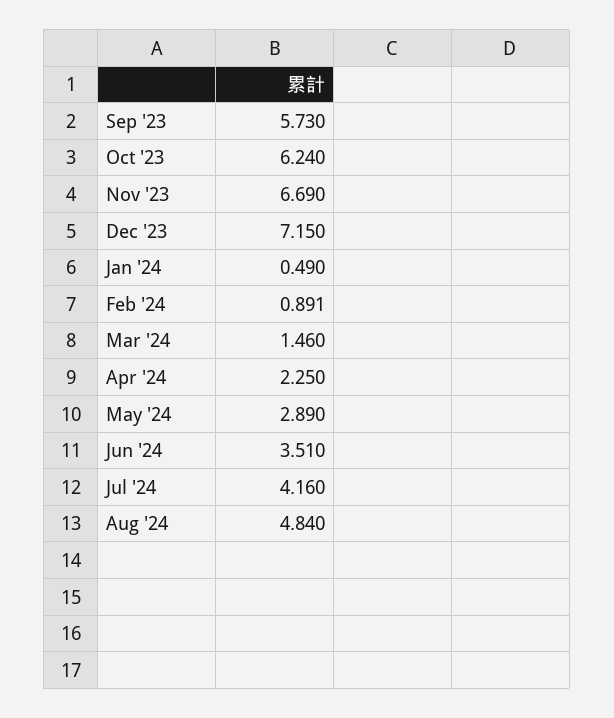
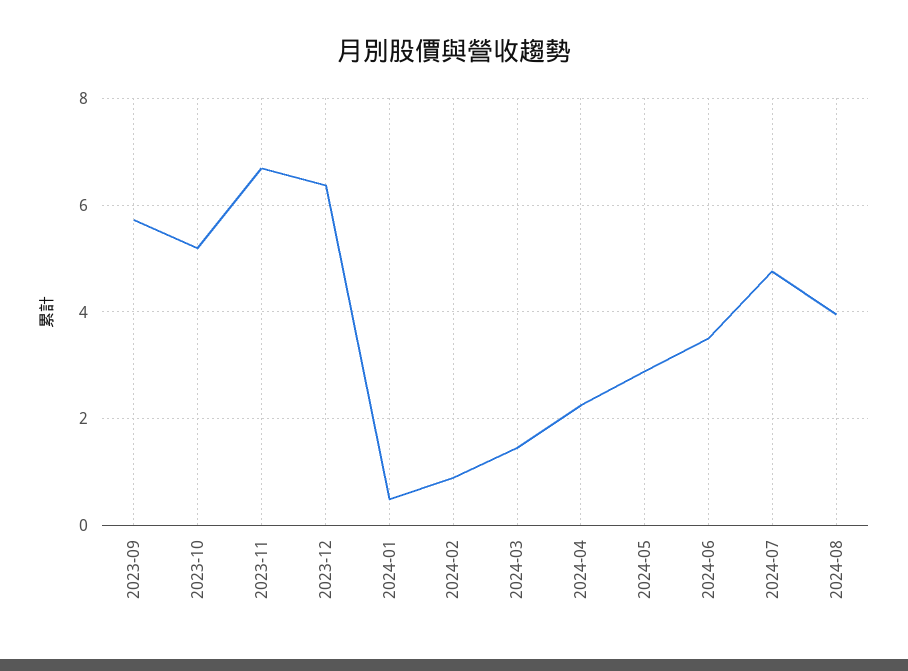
Oct '23: 6.24 -> 5.2
Dec '23: 7.15 -> 6.4
Jul '24: 4.16 -> 4.8
Aug '24: 4.84 -> 4

